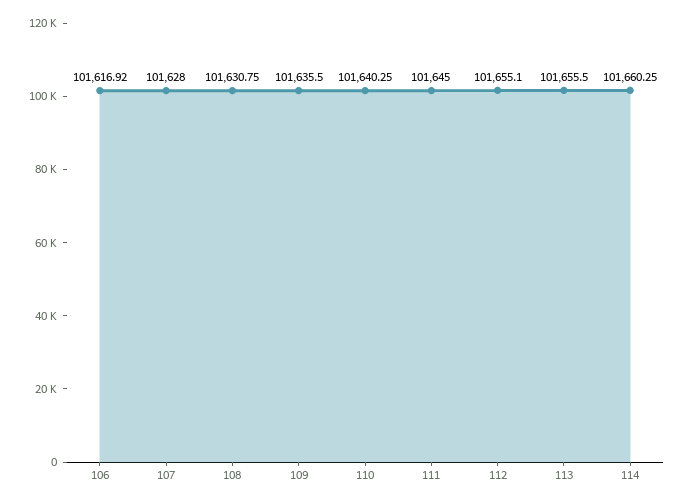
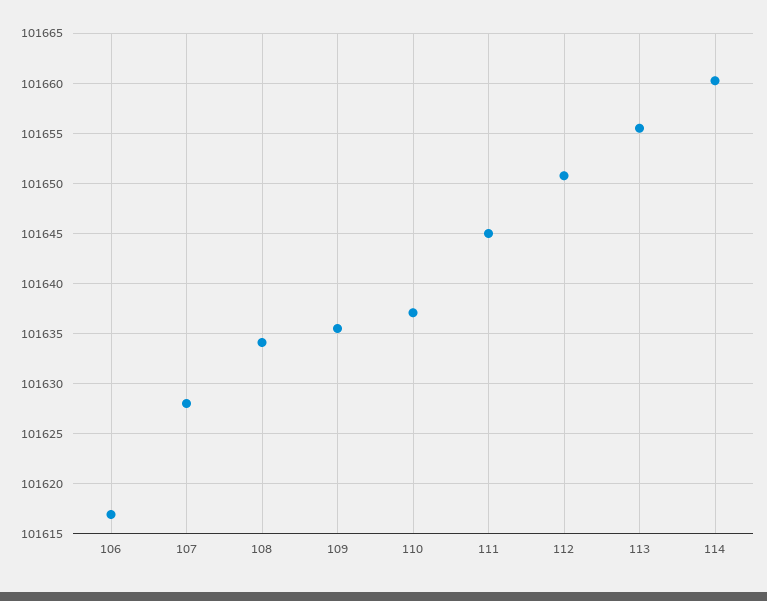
108: 101630.75 -> 101634
110: 101640.25 -> 101637
112: 101655.1 -> 101651

